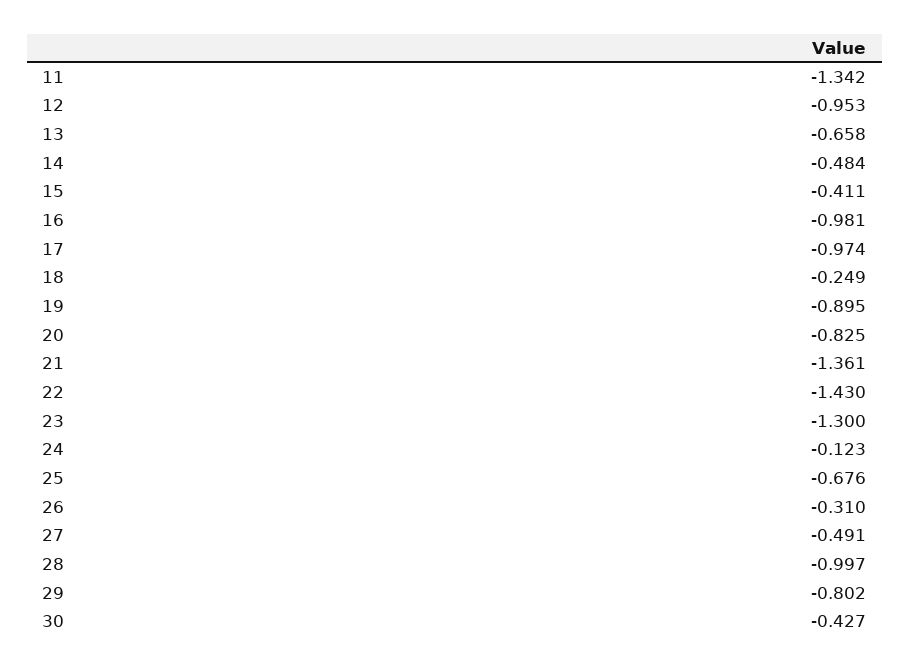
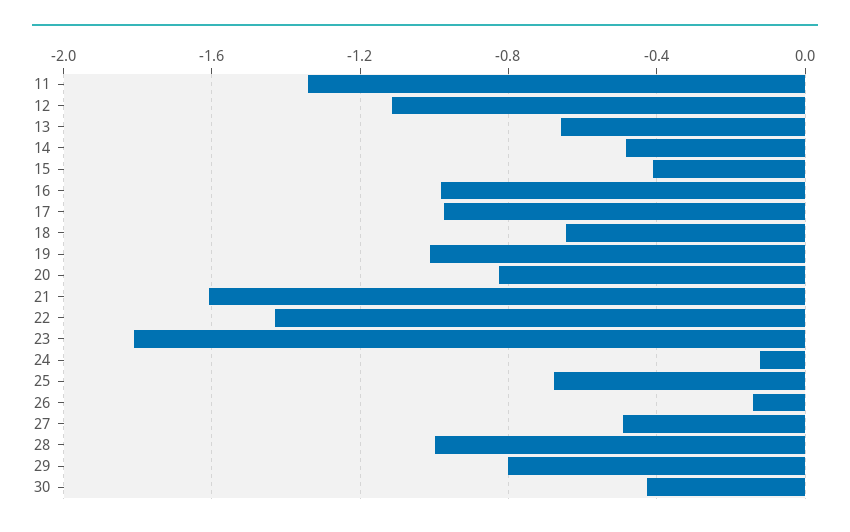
12: -0.953 -> -1.1
18: -0.249 -> -0.65
19: -0.895 -> -1
21: -1.361 -> -1.6
23: -1.3 -> -1.8
26: -0.31 -> -0.15

